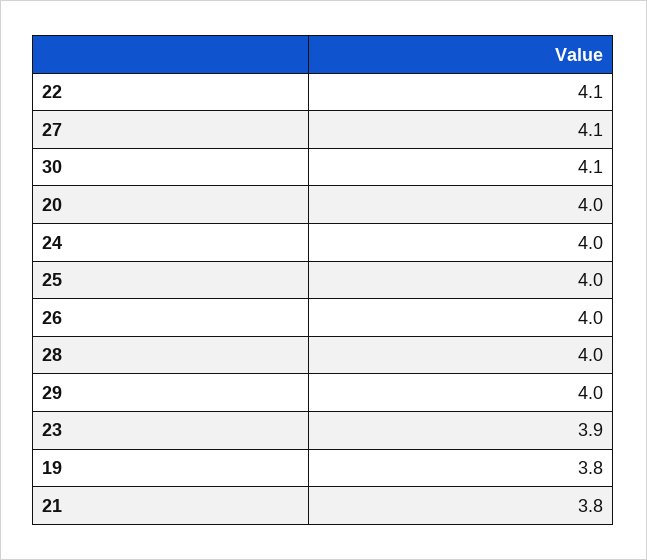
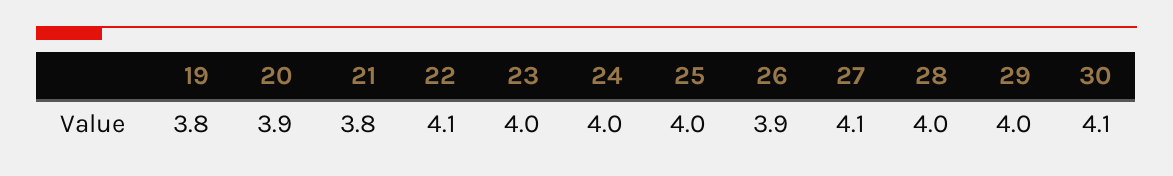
20: 4 -> 3.9
26: 4 -> 3.9
23: 3.9 -> 4

